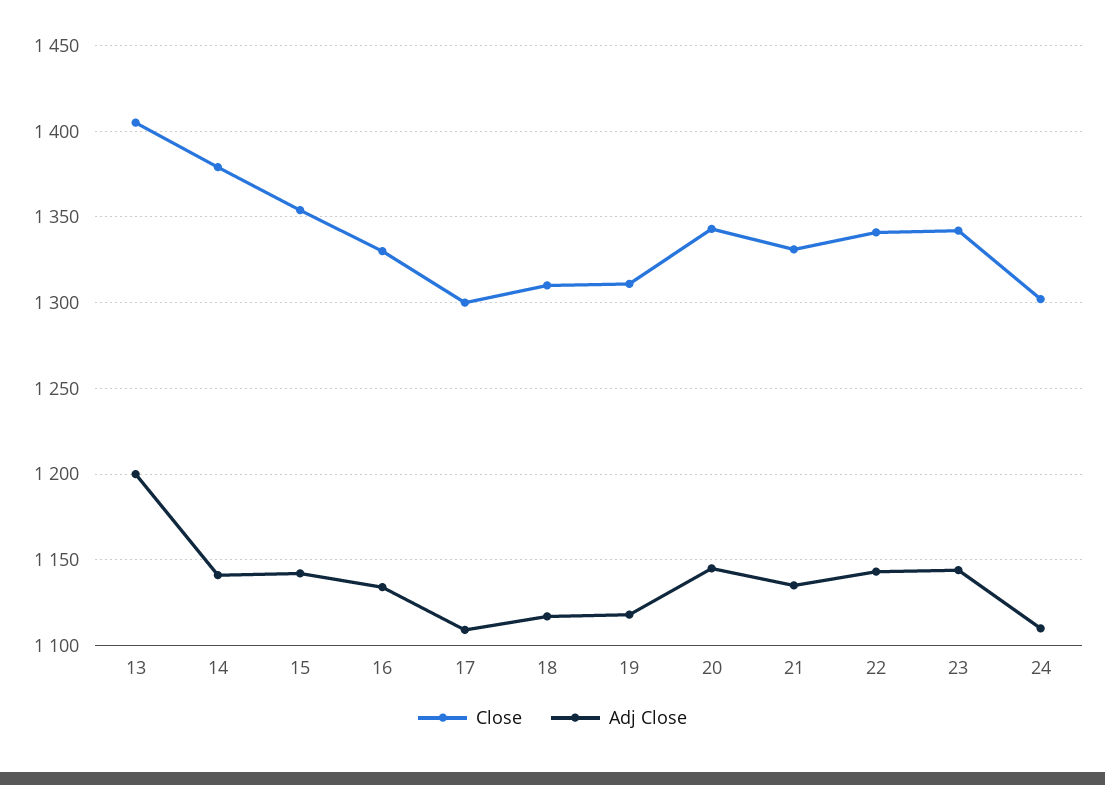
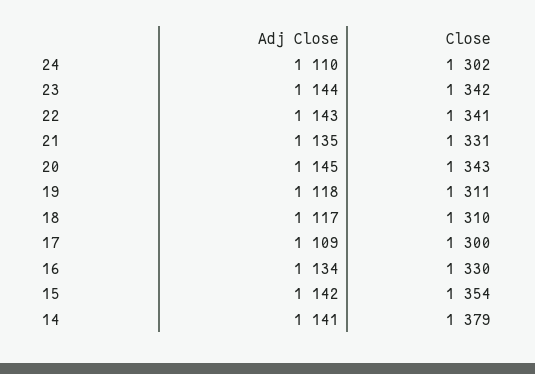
Close, 13: 1405 -> none
Adj Close, 13: 1200 -> none

